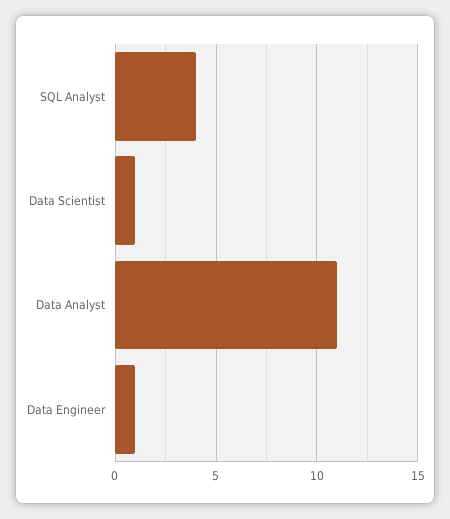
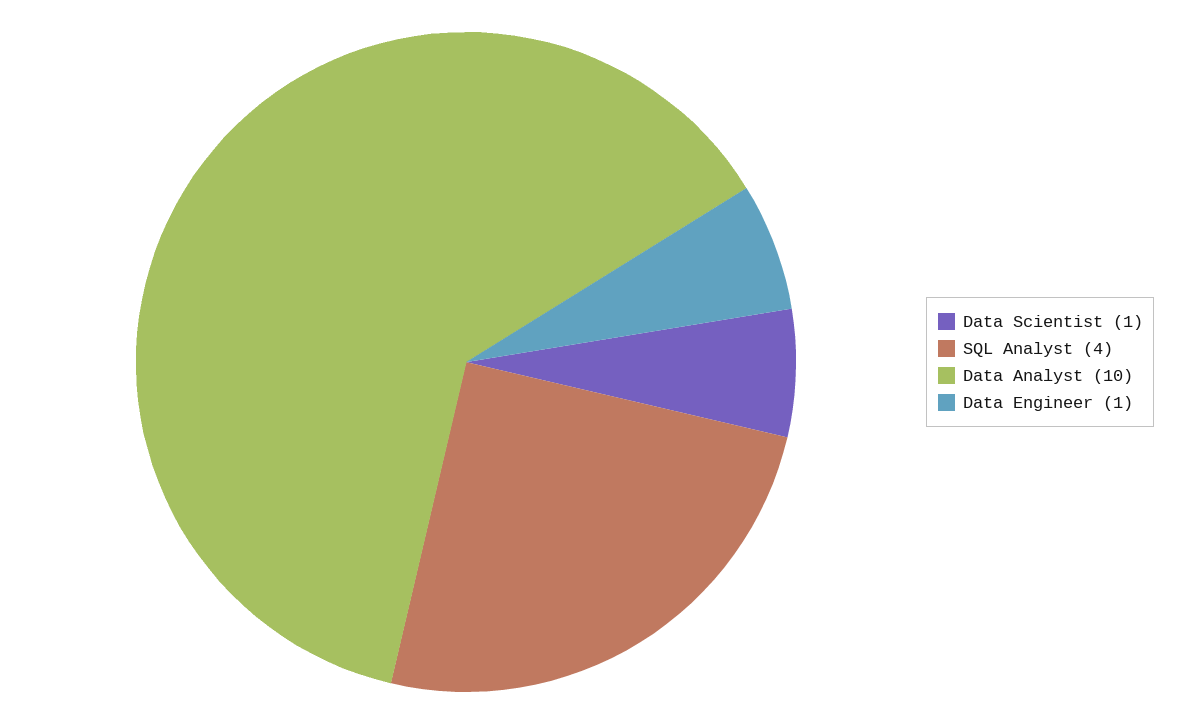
Data Analyst: 11 -> 10

